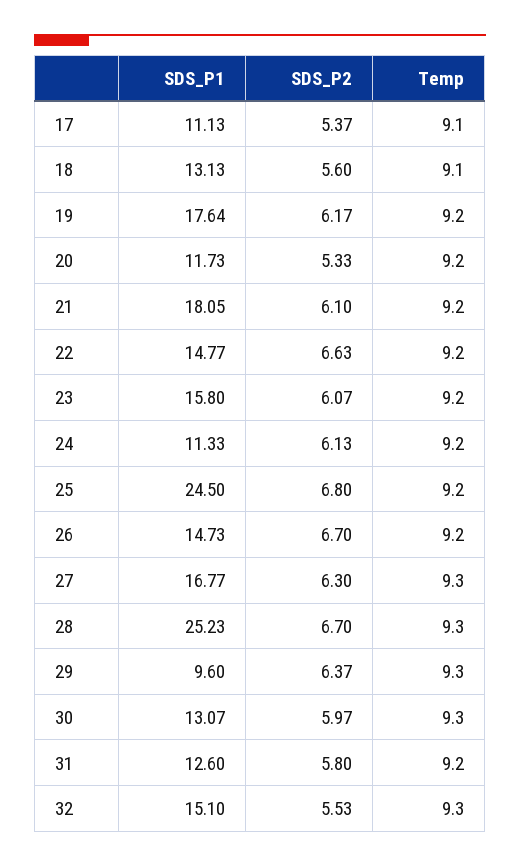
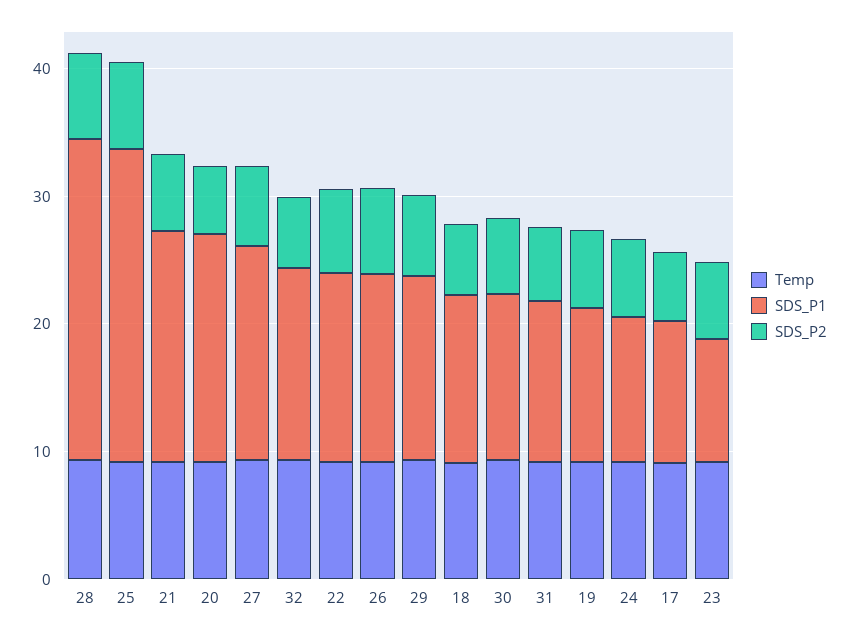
SDS_P1, 19: 17.64 -> 12
SDS_P1, 20: 11.73 -> 18
SDS_P1, 23: 15.8 -> 10
SDS_P1, 29: 9.6 -> 14

